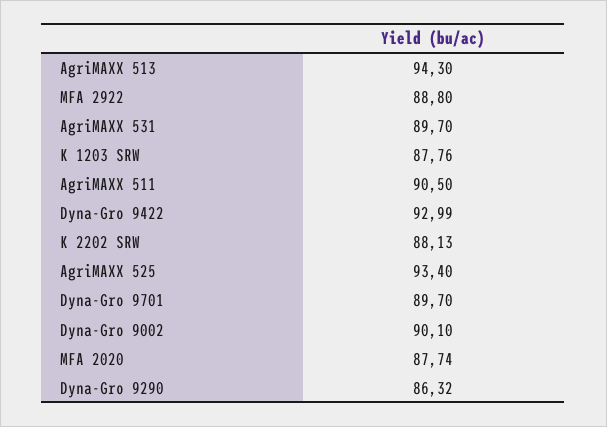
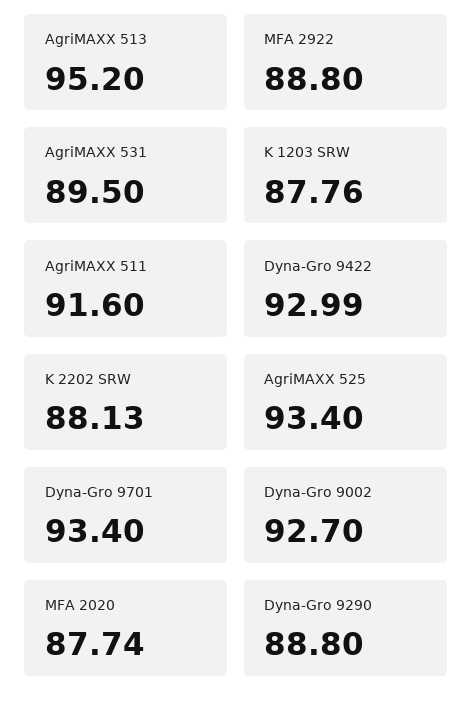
AgriMAXX 513: 94.3 -> 95.2
AgriMAXX 531: 89.7 -> 89.5
AgriMAXX 511: 90.5 -> 91.6
Dyna-Gro 9701: 89.7 -> 93.4
Dyna-Gro 9002: 90.1 -> 92.7
Dyna-Gro 9290: 86.32 -> 88.8

